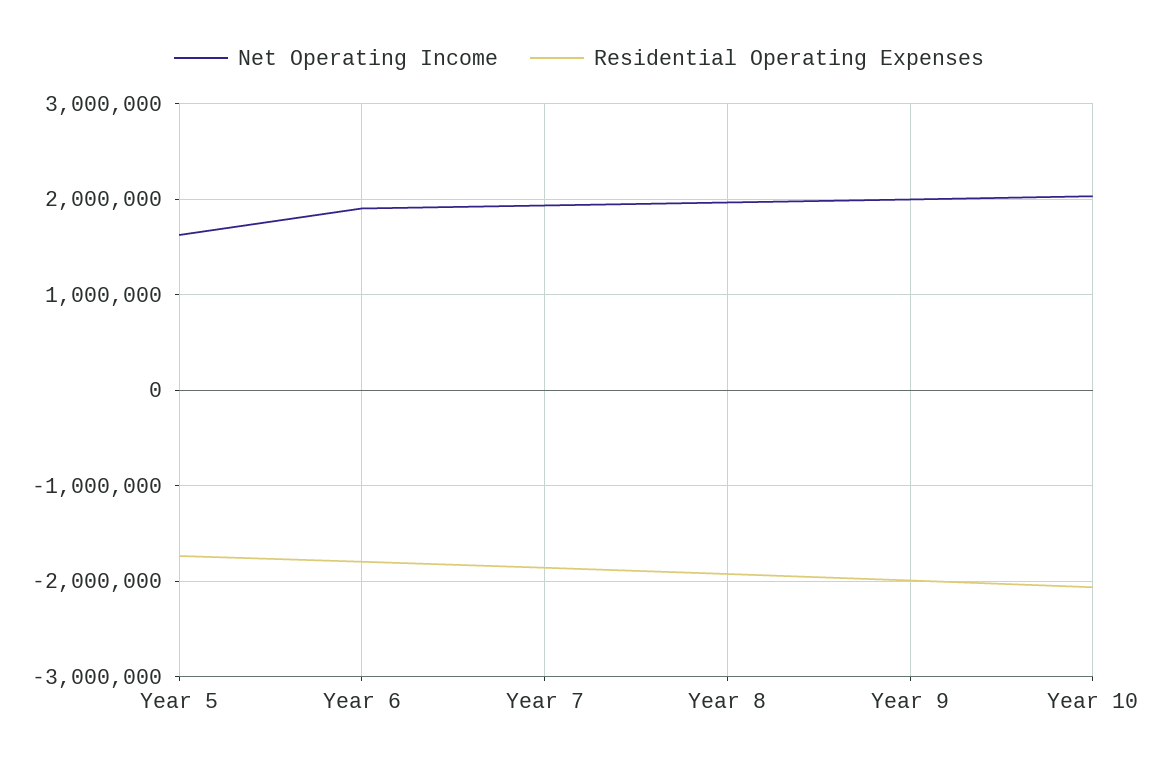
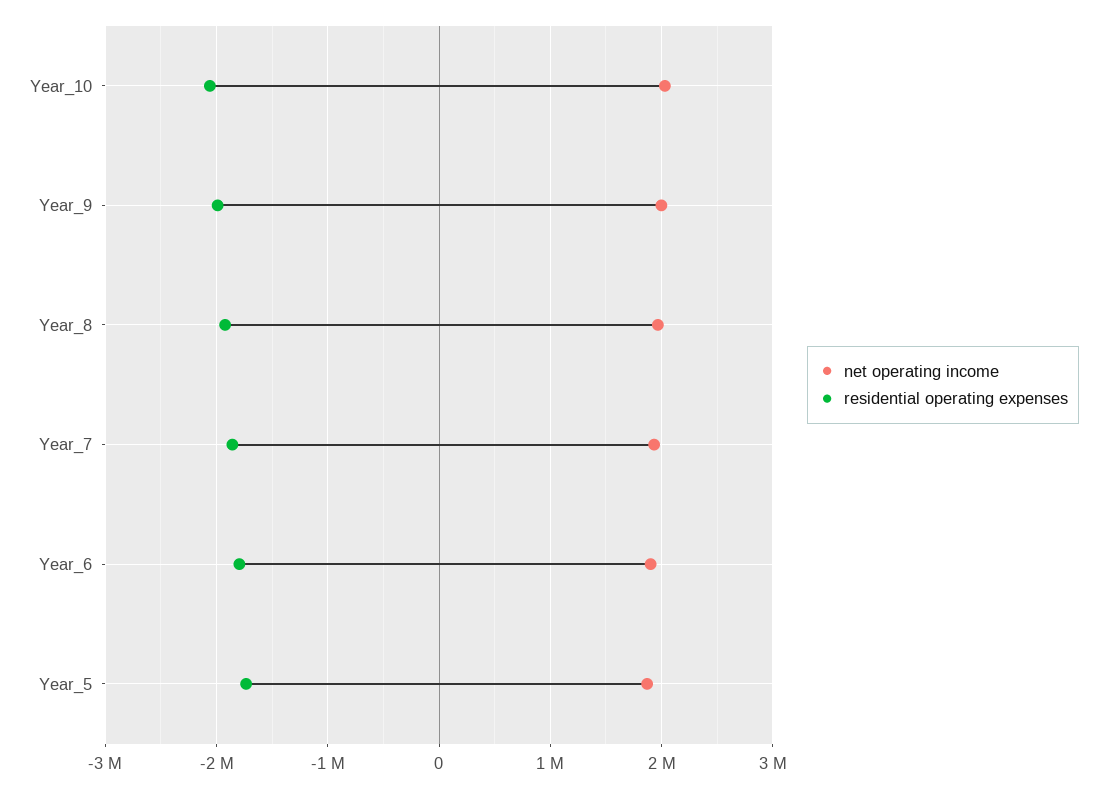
Net Operating Income, Year 5: 1600000 -> 1900000

